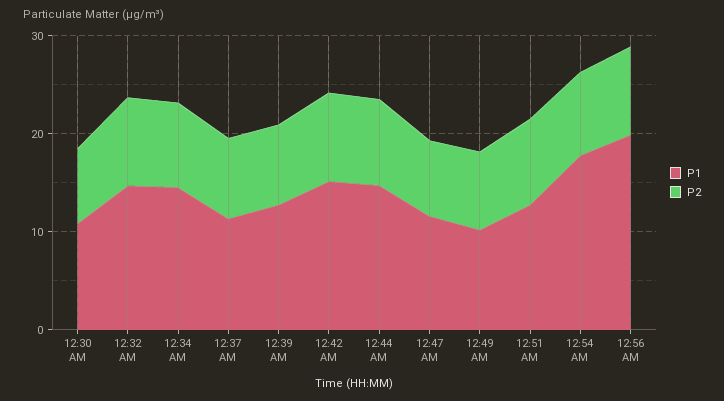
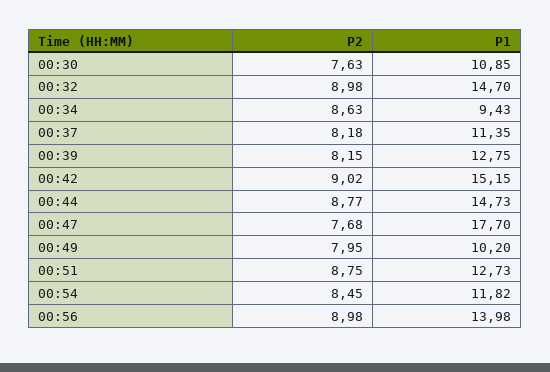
P1, 12:34 AM: 14 -> 9.43
P1, 12:47 AM: 12 -> 17.7
P1, 12:54 AM: 18 -> 11.82
P1, 12:56 AM: 20 -> 13.98

